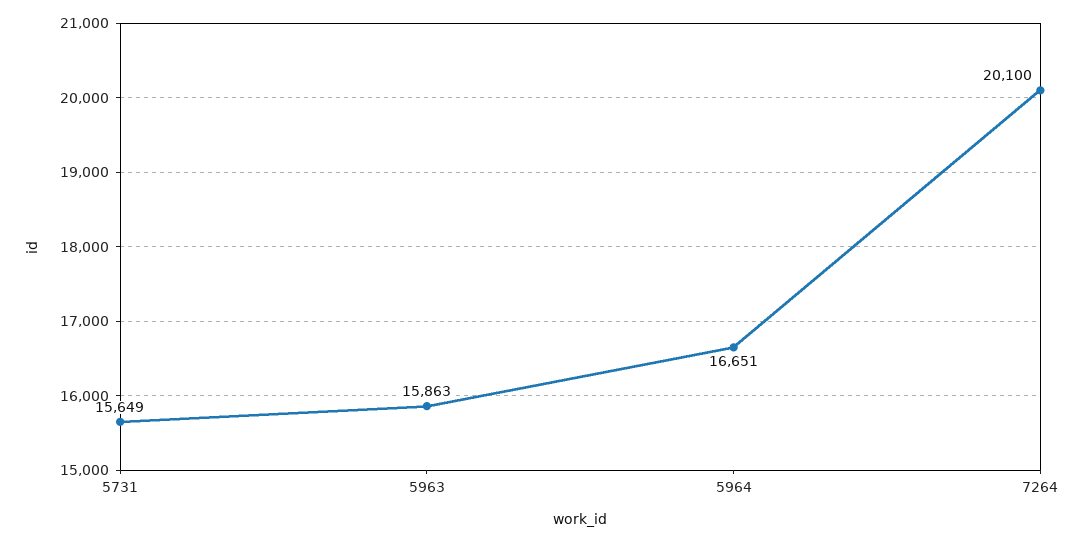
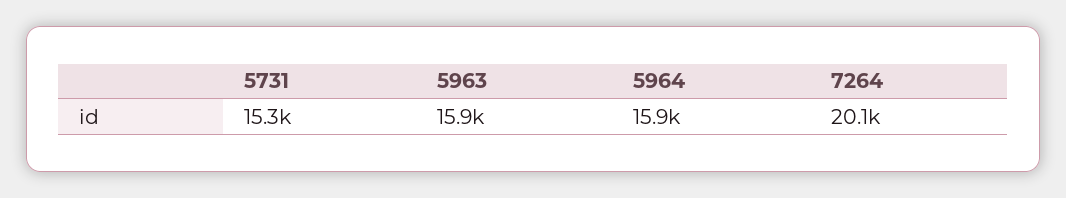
5731: 15649 -> 15300
5964: 16651 -> 15900

